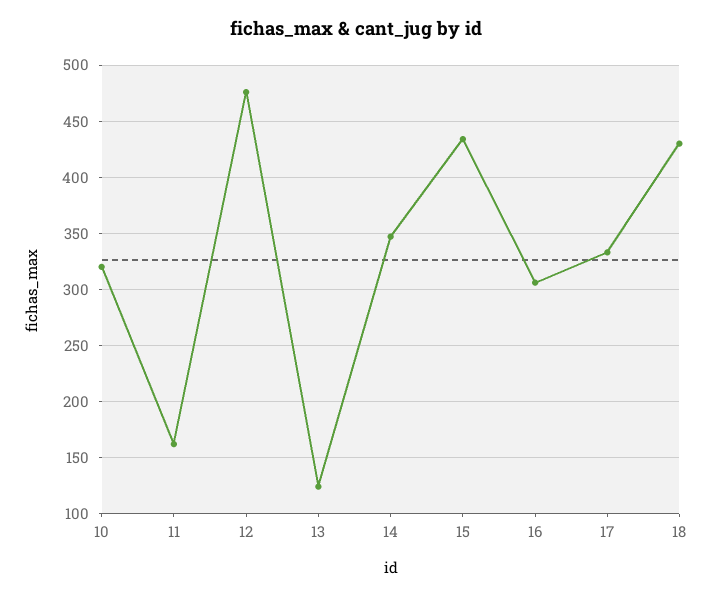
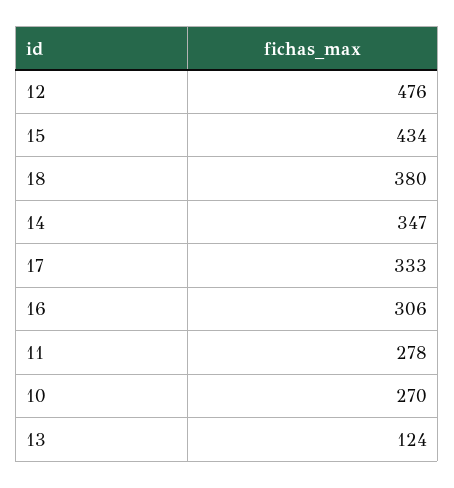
10: 320 -> 270
11: 160 -> 278
18: 430 -> 380

